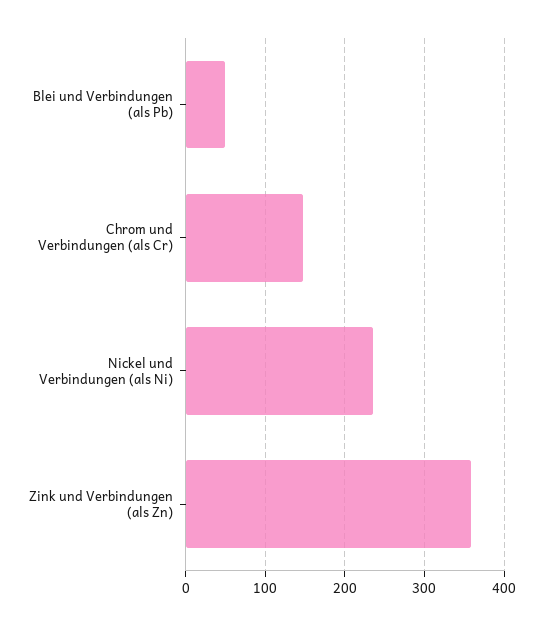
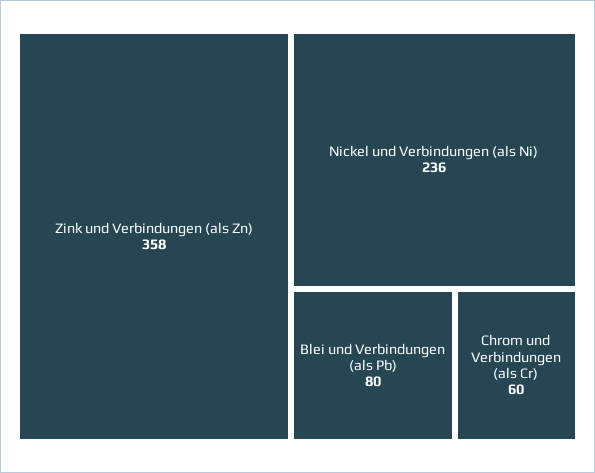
Blei und Verbindungen (als Pb): 50 -> 80
Chrom und Verbindungen (als Cr): 150 -> 60

